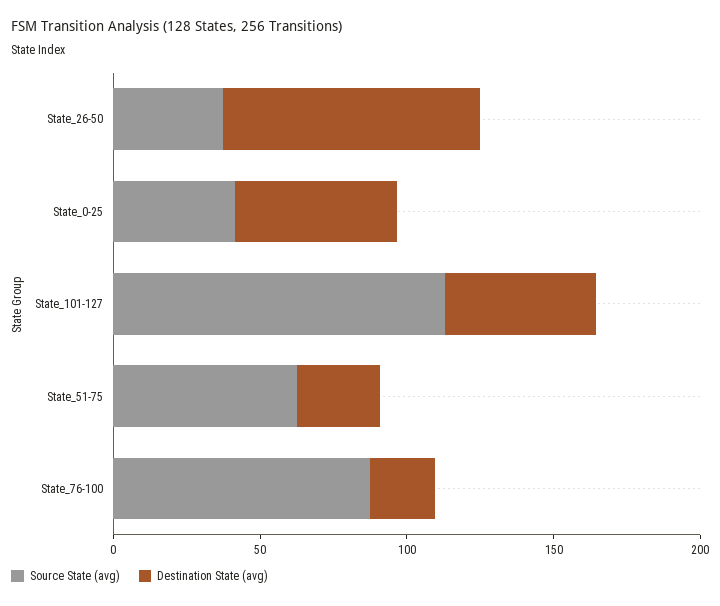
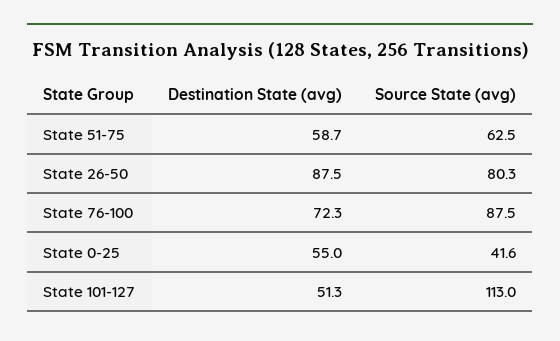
Source State (avg), State_26-50: 40 -> 80.3
Destination State (avg), State_51-75: 30 -> 58.7
Destination State (avg), State_76-100: 20 -> 72.3

